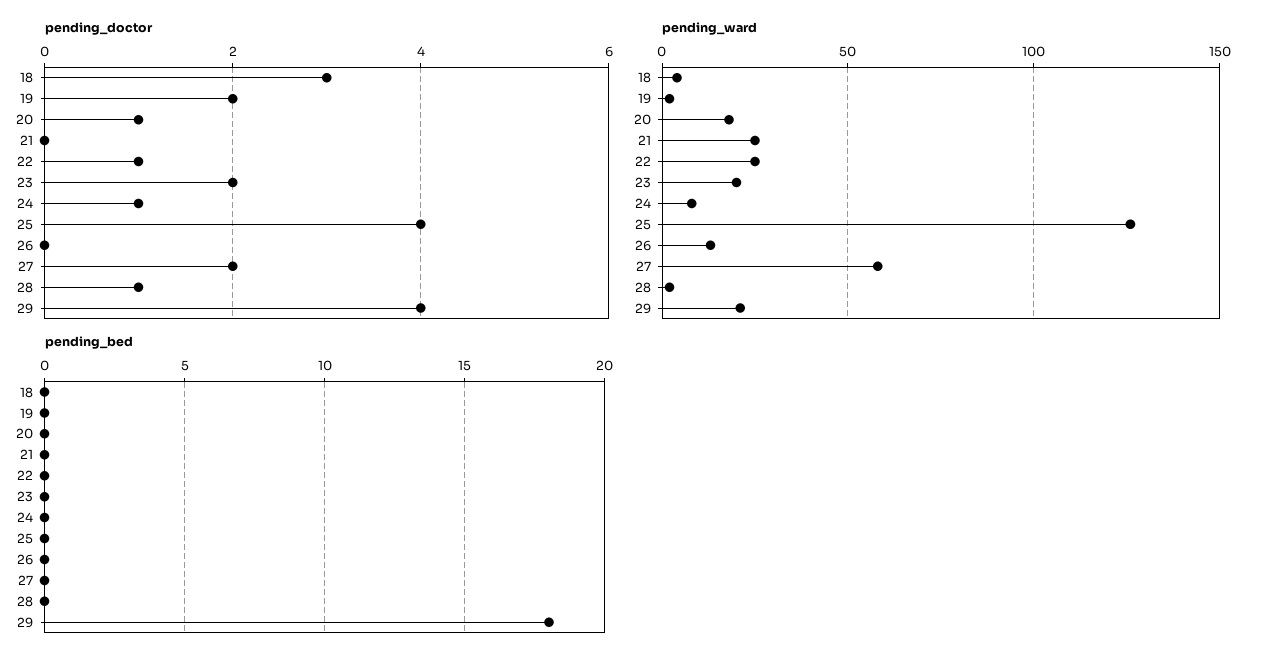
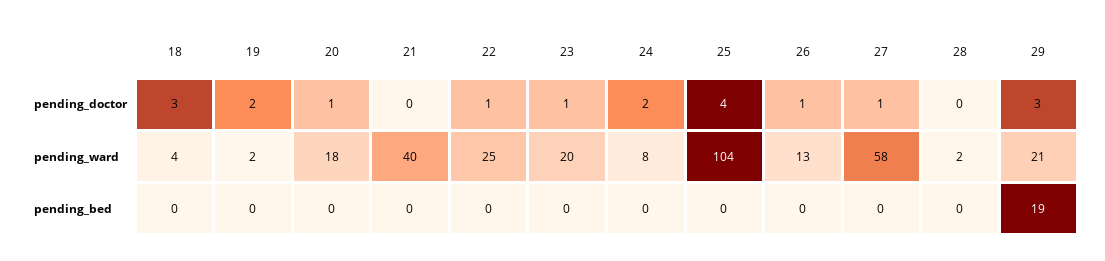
pending_doctor, 23: 2 -> 1
pending_doctor, 24: 1 -> 2
pending_doctor, 26: 0 -> 1
pending_doctor, 27: 2 -> 1
pending_doctor, 28: 1 -> 0
pending_doctor, 29: 4 -> 3
pending_ward, 21: 25 -> 40
pending_ward, 25: 125 -> 104
pending_bed, 29: 18 -> 19

